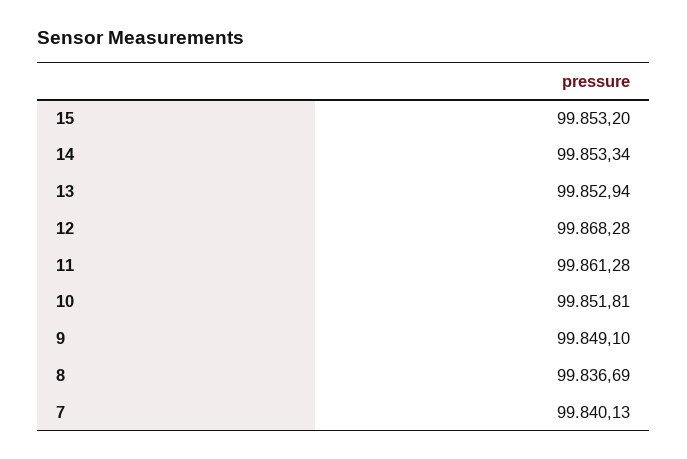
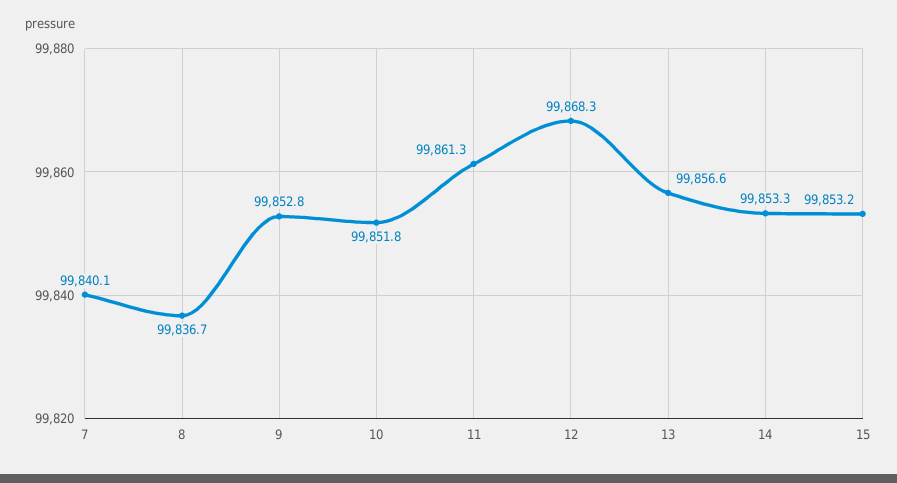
13: 99852.94 -> 99856.6
9: 99849.1 -> 99852.8

